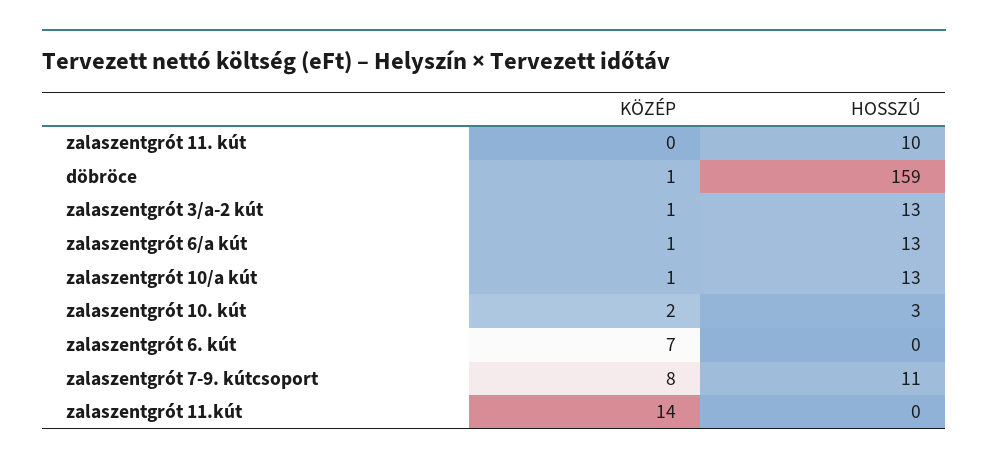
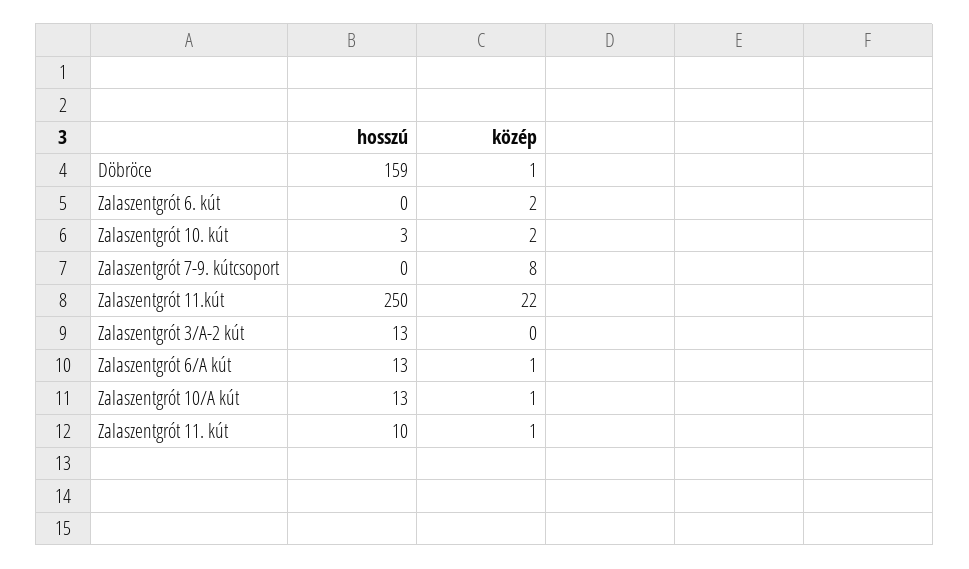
KÖZÉP, zalaszentgrót 11. kút: 0 -> 1
KÖZÉP, zalaszentgrót 3/a-2 kút: 1 -> 0
KÖZÉP, zalaszentgrót 6. kút: 7 -> 2
HOSSZÚ, zalaszentgrót 7-9. kútcsoport: 11 -> 0
KÖZÉP, zalaszentgrót 11.kút: 14 -> 22
HOSSZÚ, zalaszentgrót 11.kút: 0 -> 250

